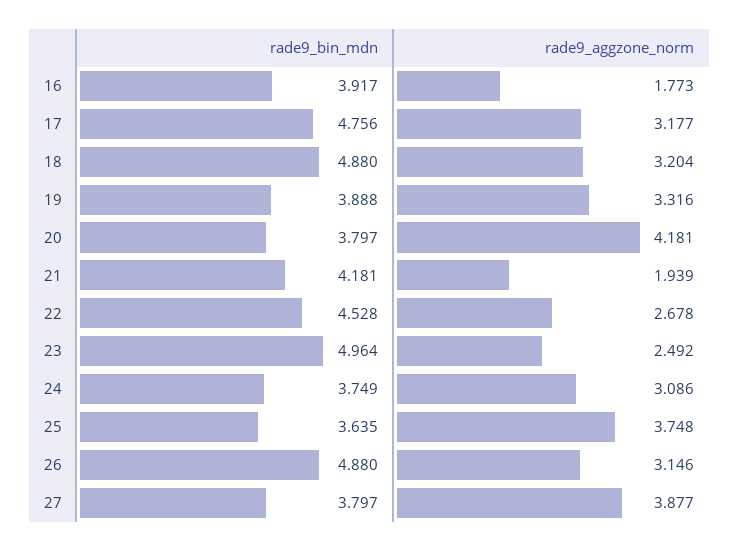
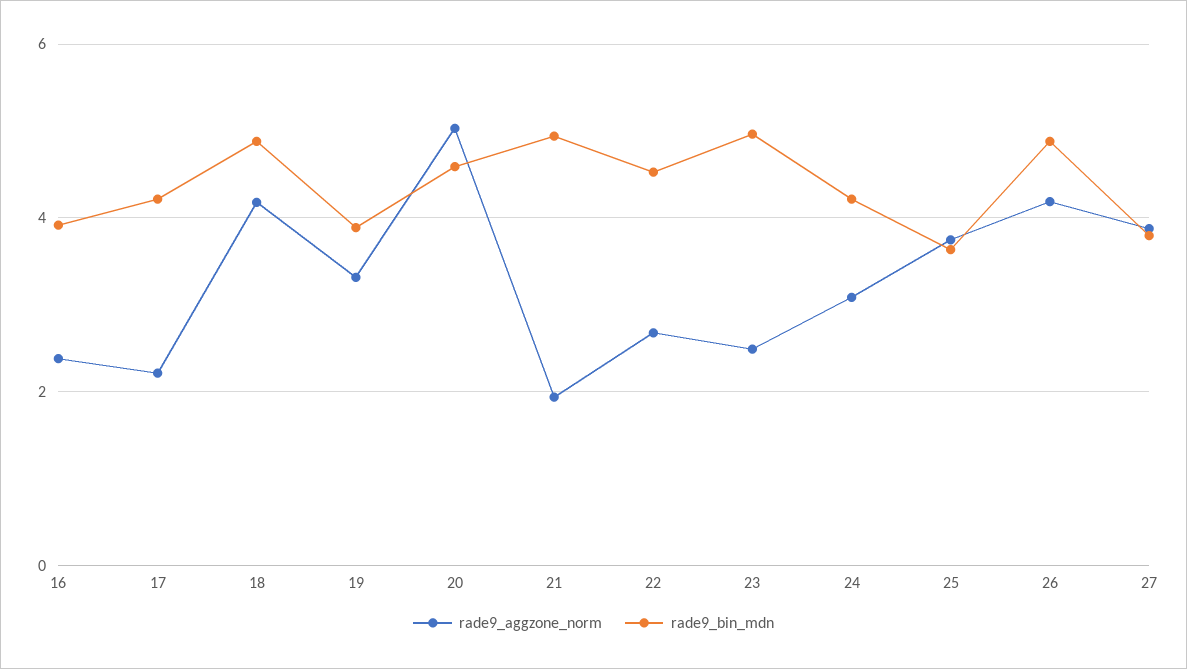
rade9_aggzone_norm, 16: 1.773 -> 2.4
rade9_bin_mdn, 17: 4.756 -> 4.2
rade9_aggzone_norm, 17: 3.177 -> 2.2
rade9_aggzone_norm, 18: 3.204 -> 4.2
rade9_bin_mdn, 20: 3.797 -> 4.6
rade9_aggzone_norm, 20: 4.181 -> 5
rade9_bin_mdn, 21: 4.181 -> 5
rade9_bin_mdn, 24: 3.749 -> 4.2
rade9_aggzone_norm, 26: 3.146 -> 4.2

